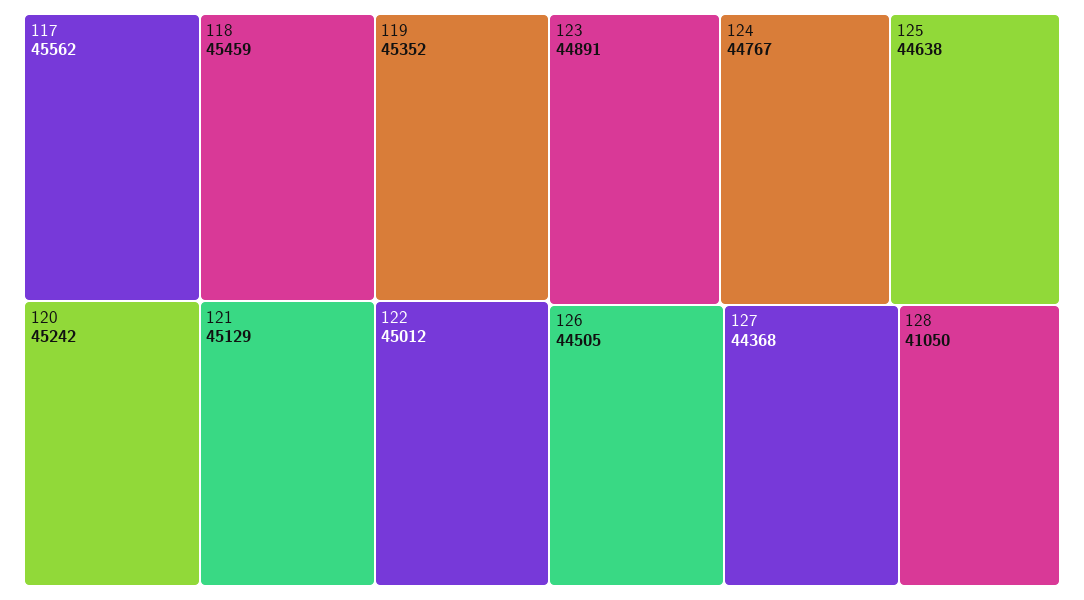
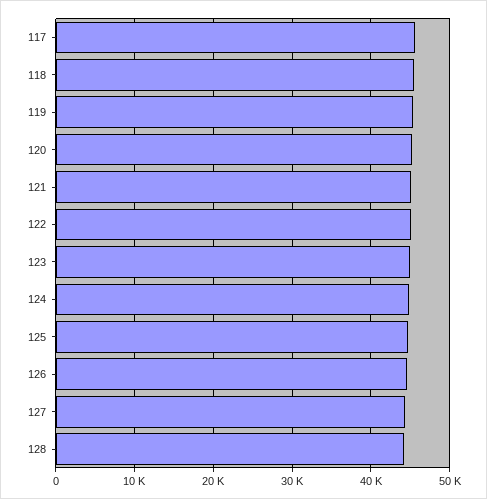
128: 41050 -> 44000

